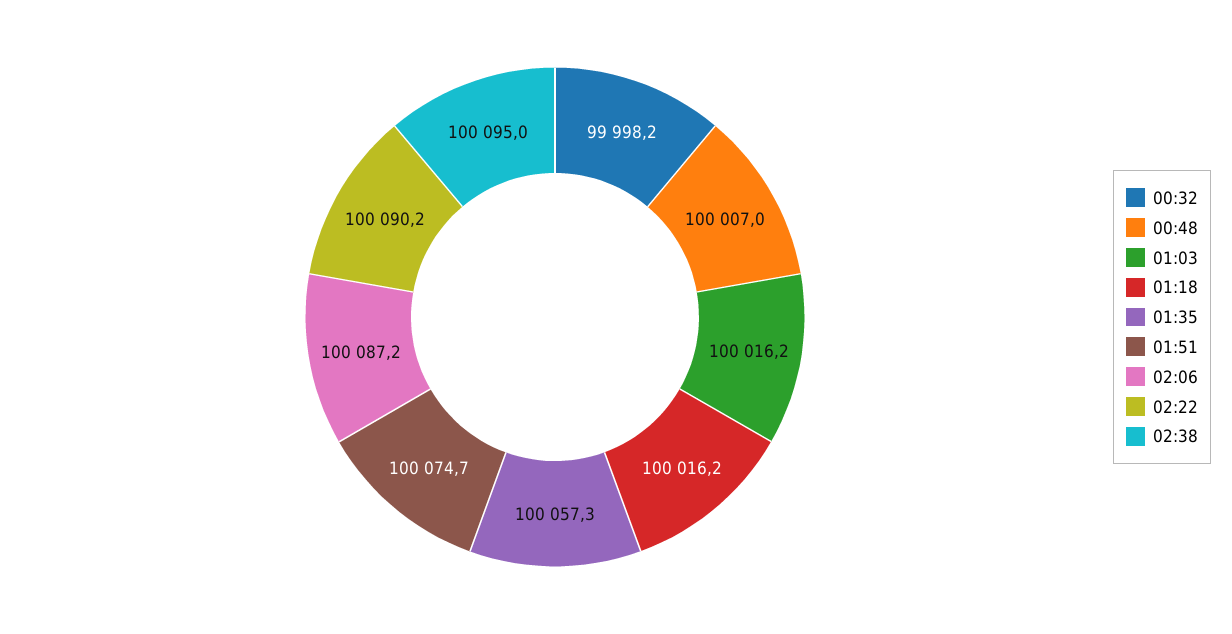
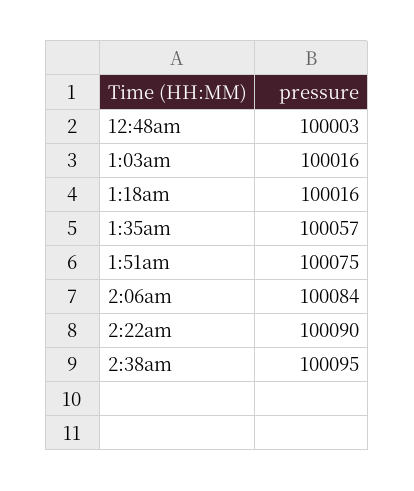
00:32: 99998.2 -> none
00:48: 100007 -> 100003
02:06: 100087.2 -> 100084

